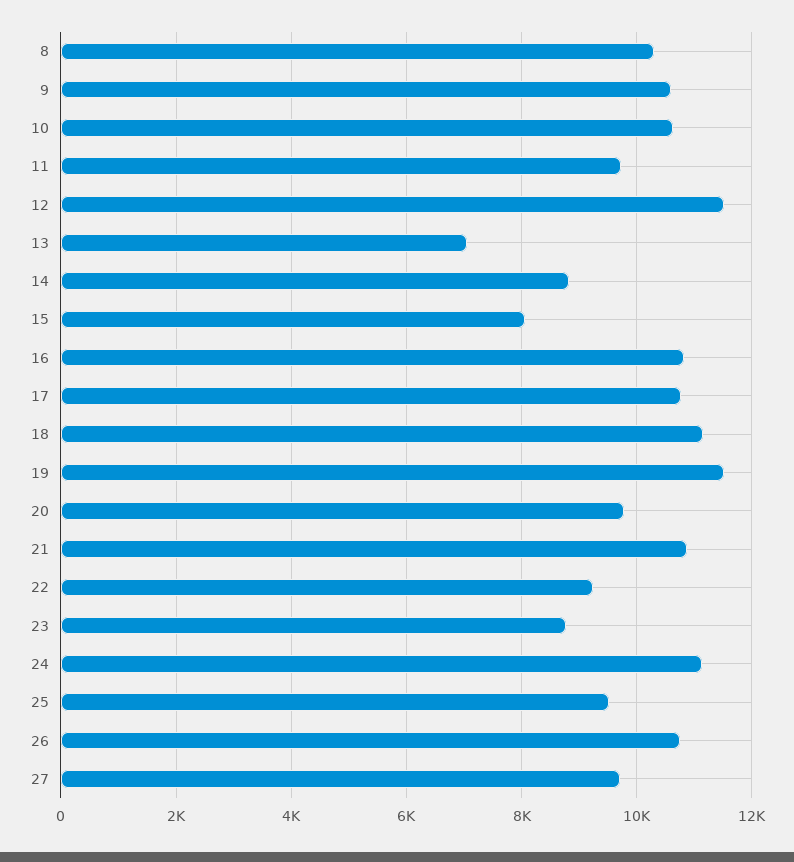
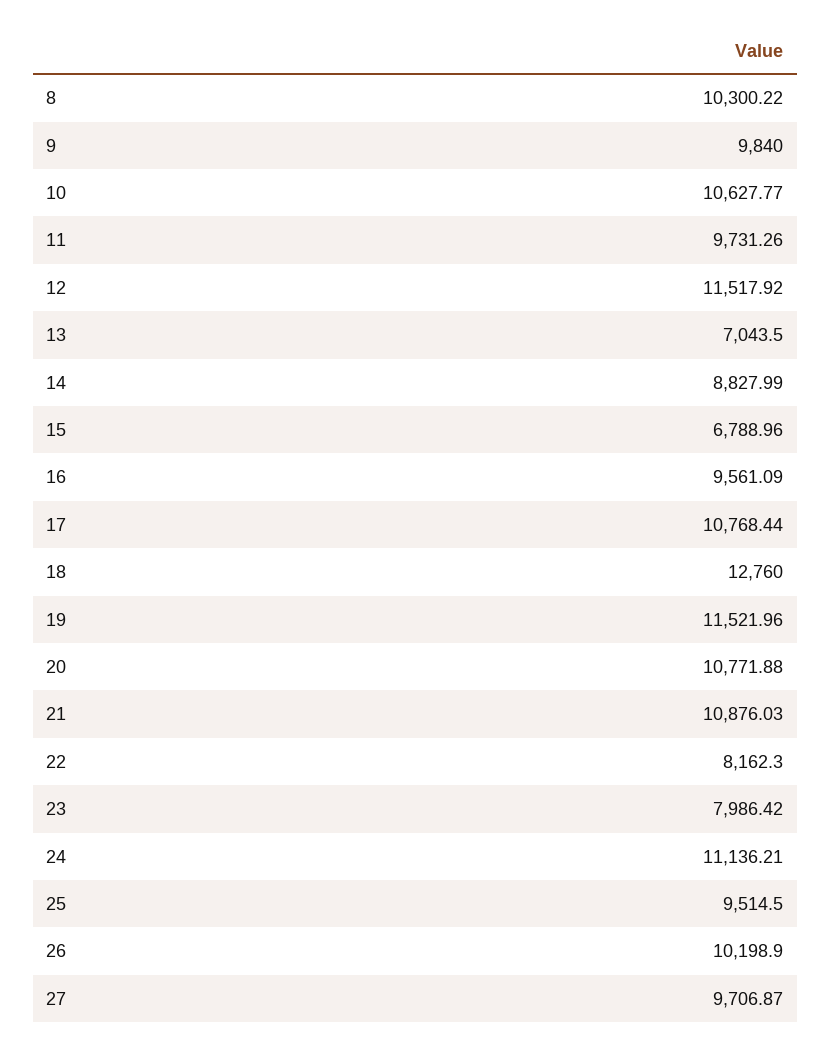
9: 10600 -> 9840
15: 8000 -> 6788.96
16: 10800 -> 9561.09
18: 11200 -> 12760
20: 9800 -> 10771.88
22: 9200 -> 8162.3
23: 8800 -> 7986.42
26: 10800 -> 10198.9

